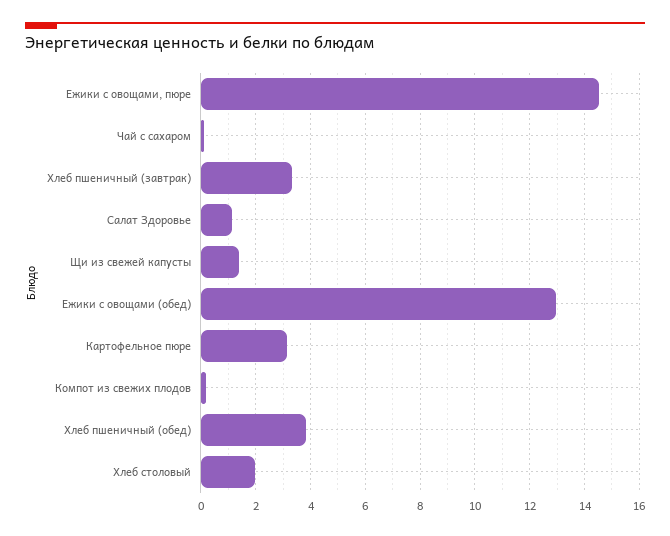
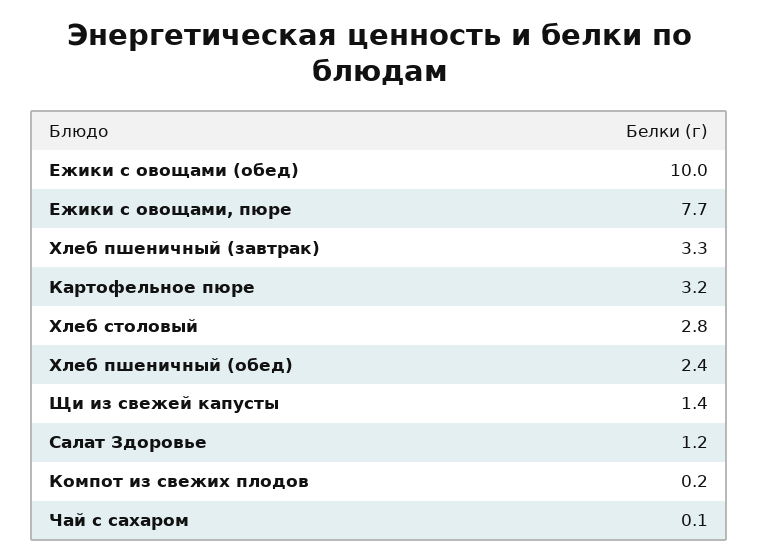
Ежики с овощами, пюре: 14.5 -> 7.7
Ежики с овощами (обед): 13 -> 10
Хлеб пшеничный (обед): 3.75 -> 2.4
Хлеб столовый: 2 -> 2.8

